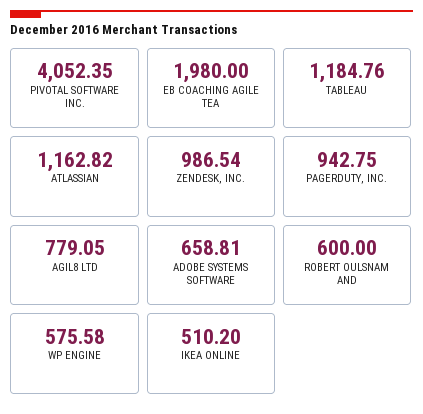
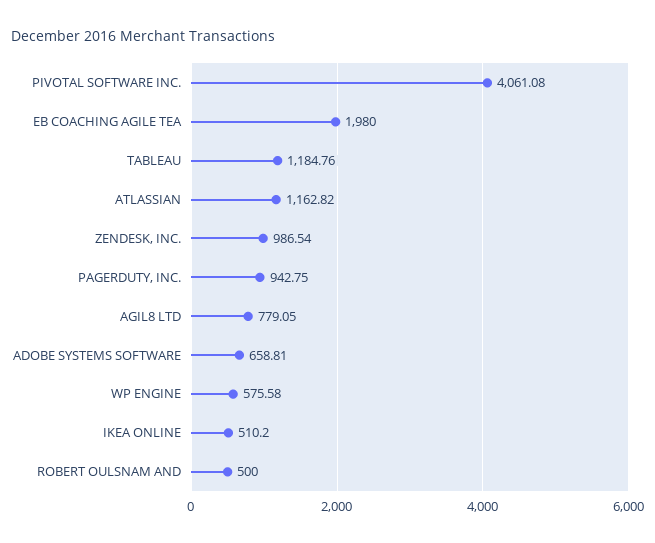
PIVOTAL SOFTWARE INC.: 4052.35 -> 4061.08
ROBERT OULSNAM AND: 600 -> 500

